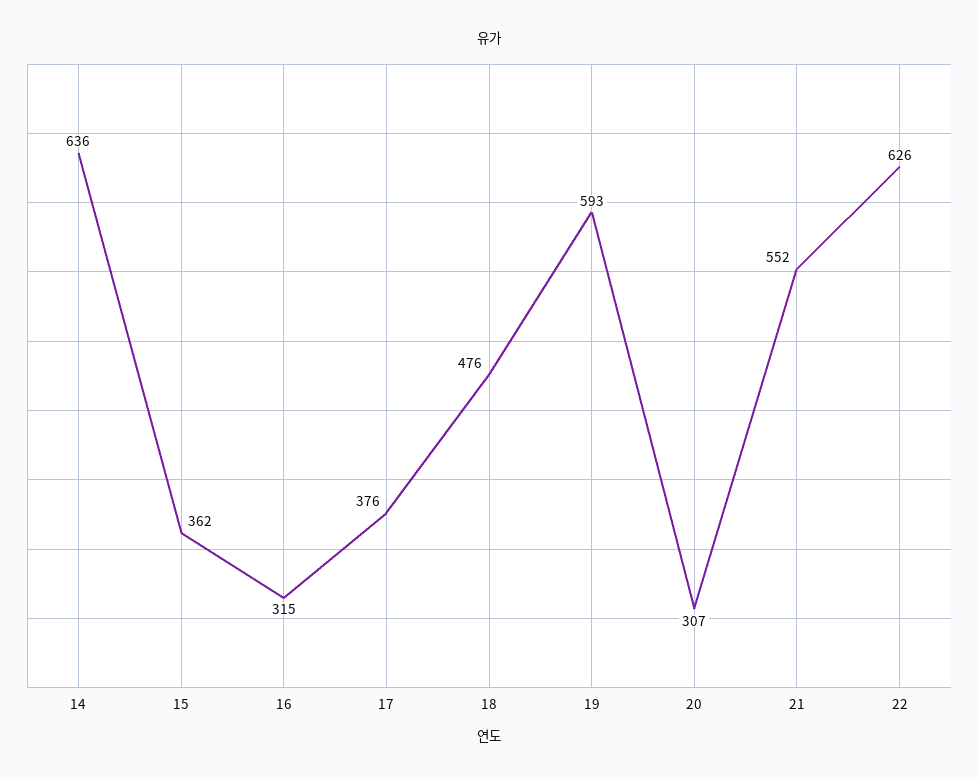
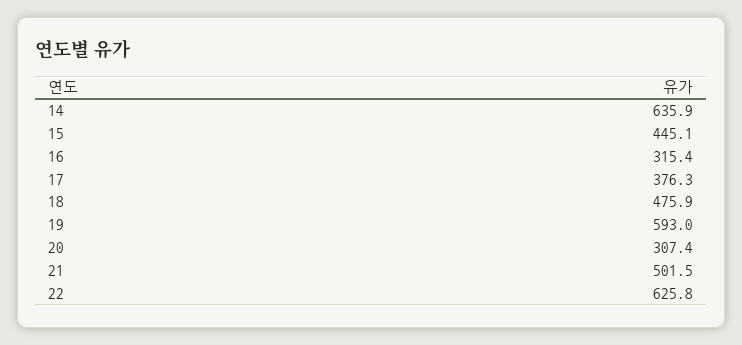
15: 362 -> 445.1
21: 552 -> 501.5

